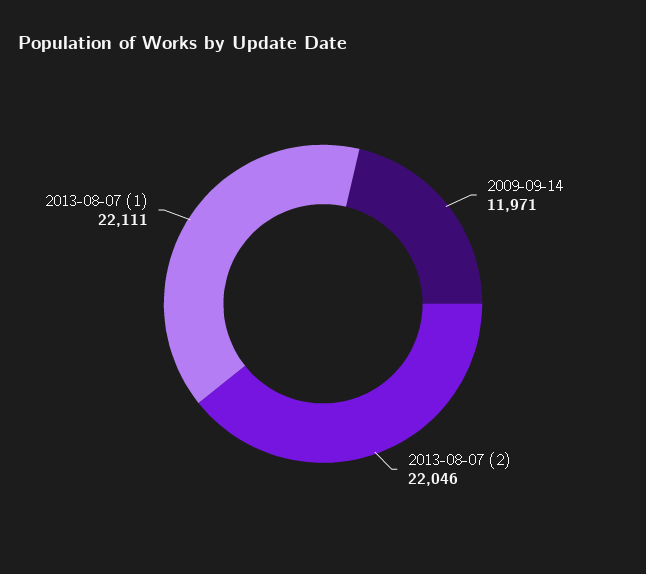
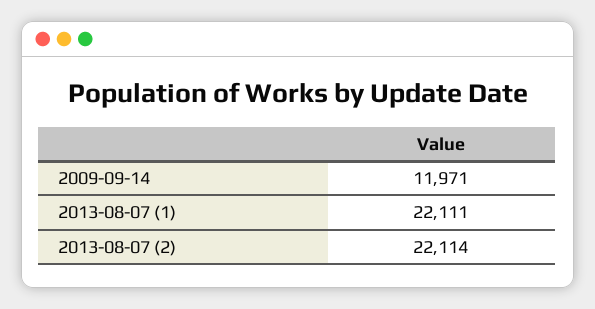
2013-08-07 (2): 22046 -> 22114

